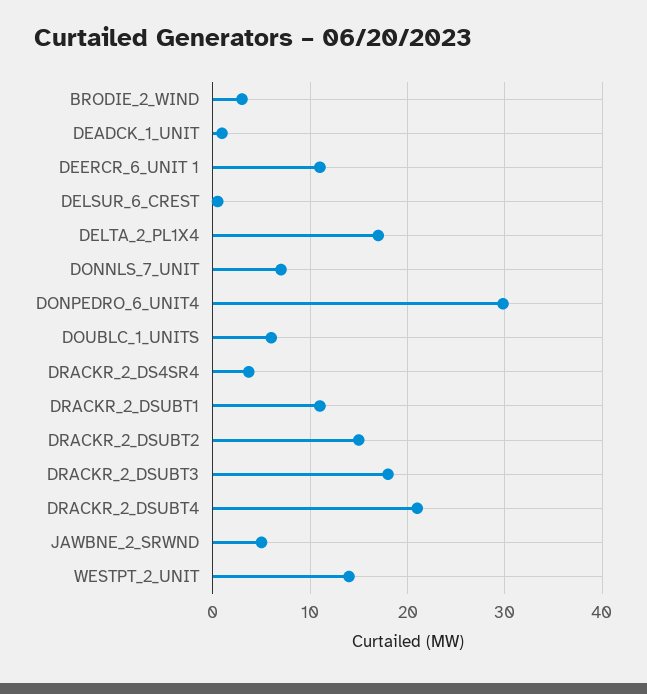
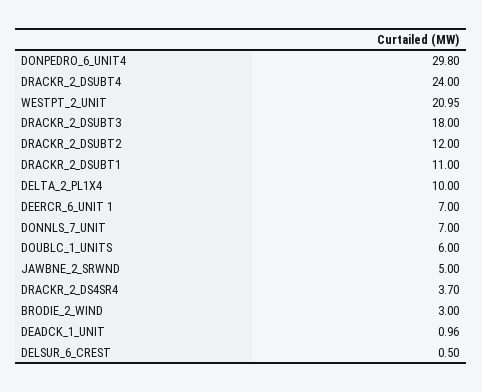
DEERCR_6_UNIT 1: 11 -> 7
DELTA_2_PL1X4: 17 -> 10
DRACKR_2_DSUBT2: 15 -> 12
DRACKR_2_DSUBT4: 21 -> 24
WESTPT_2_UNIT: 14 -> 20.95

